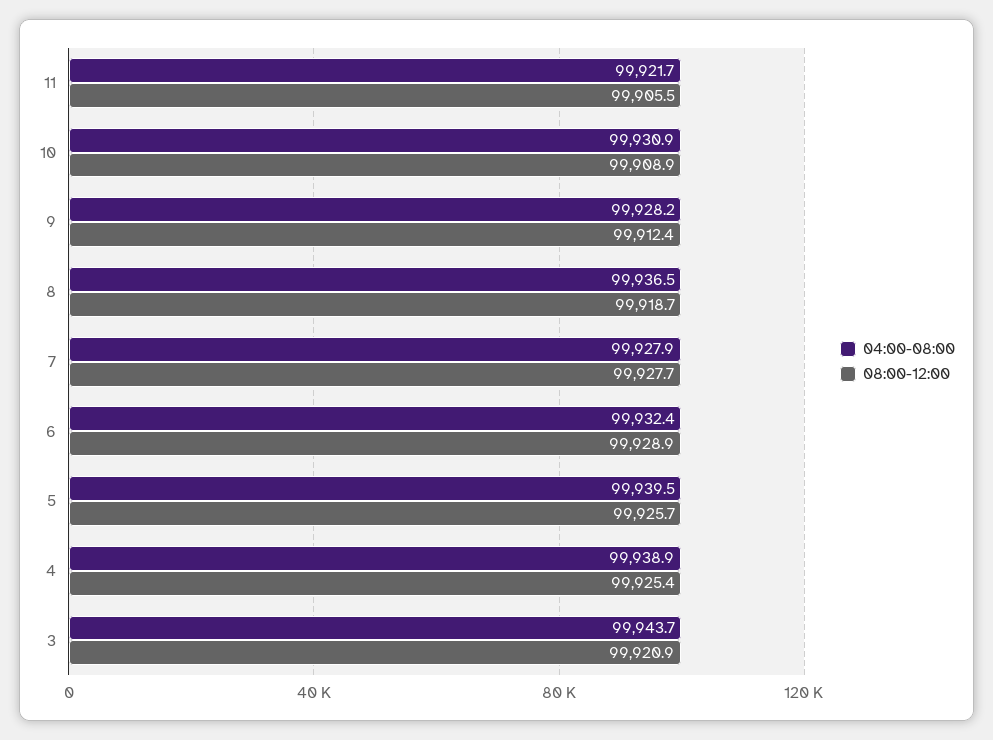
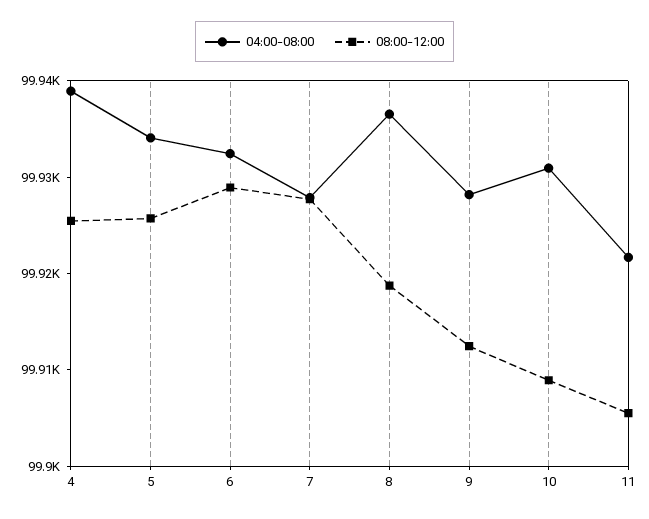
04:00-08:00, 5: 99939.5 -> 99934
04:00-08:00, 3: 99943.7 -> none
08:00-12:00, 3: 99920.9 -> none

